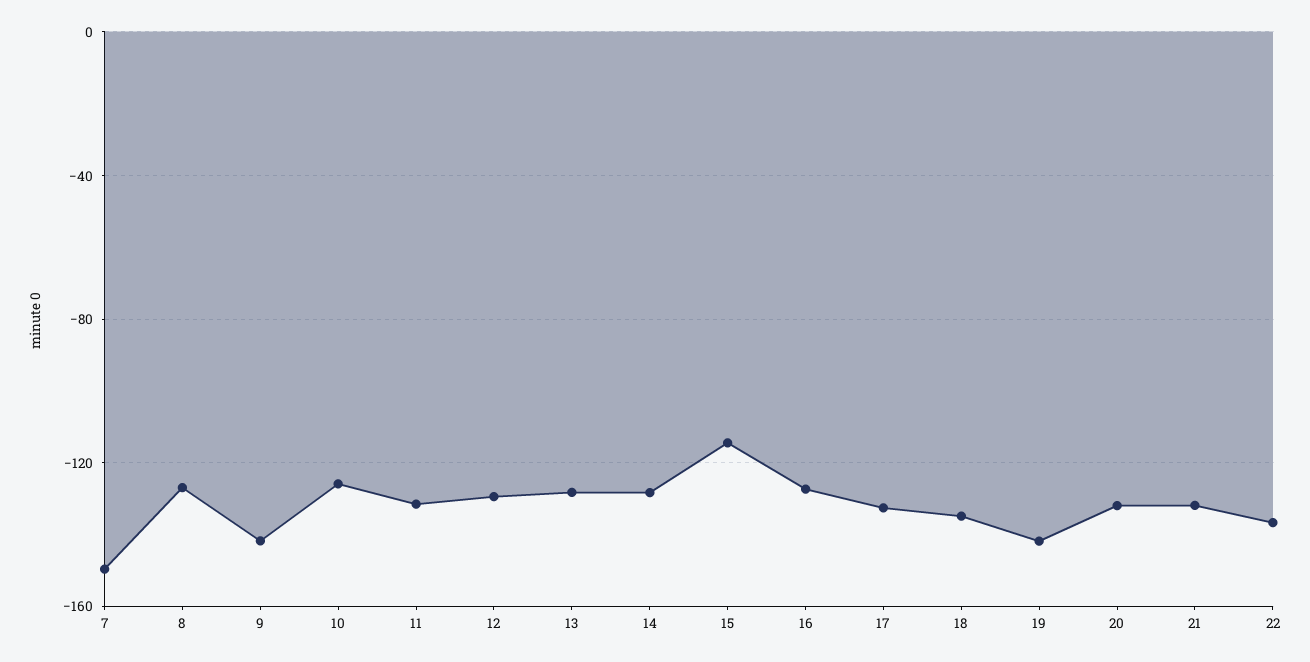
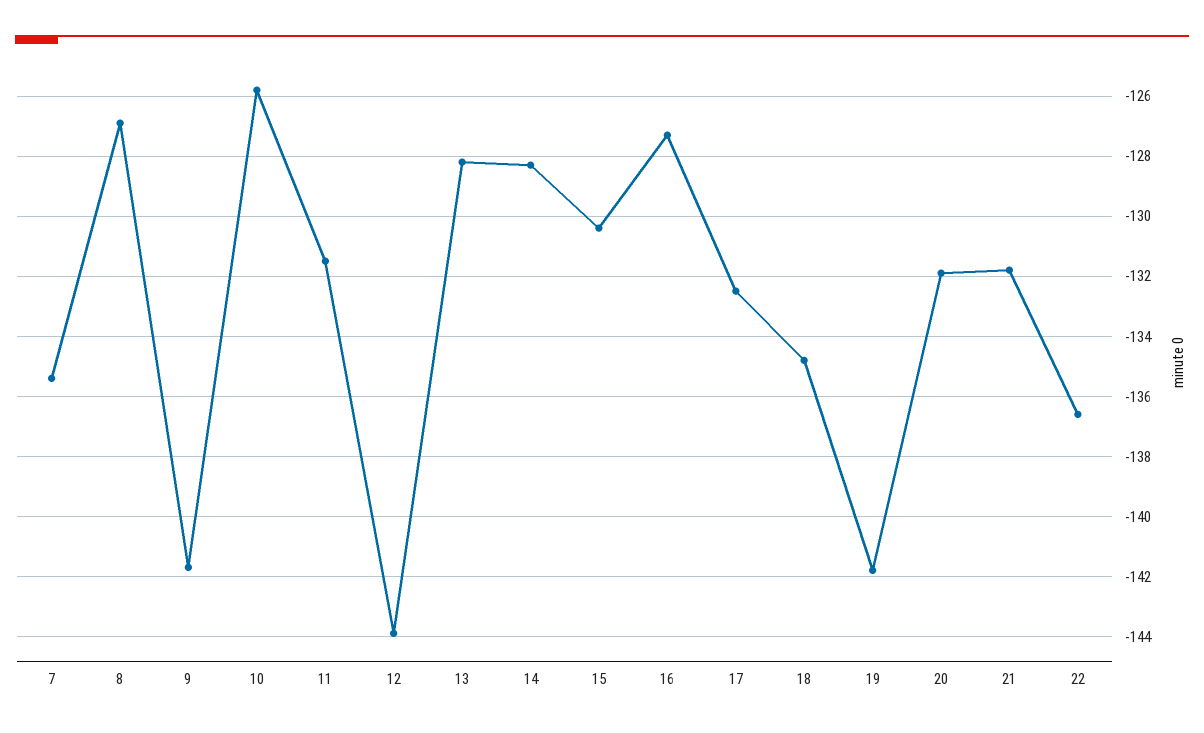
7: -150 -> -135.5
12: -130 -> -144
15: -115 -> -130.5

